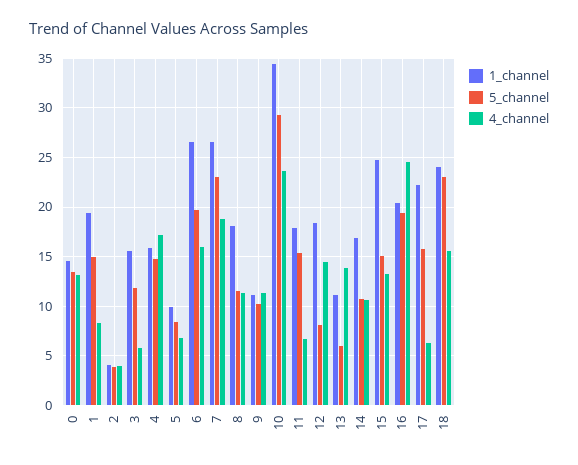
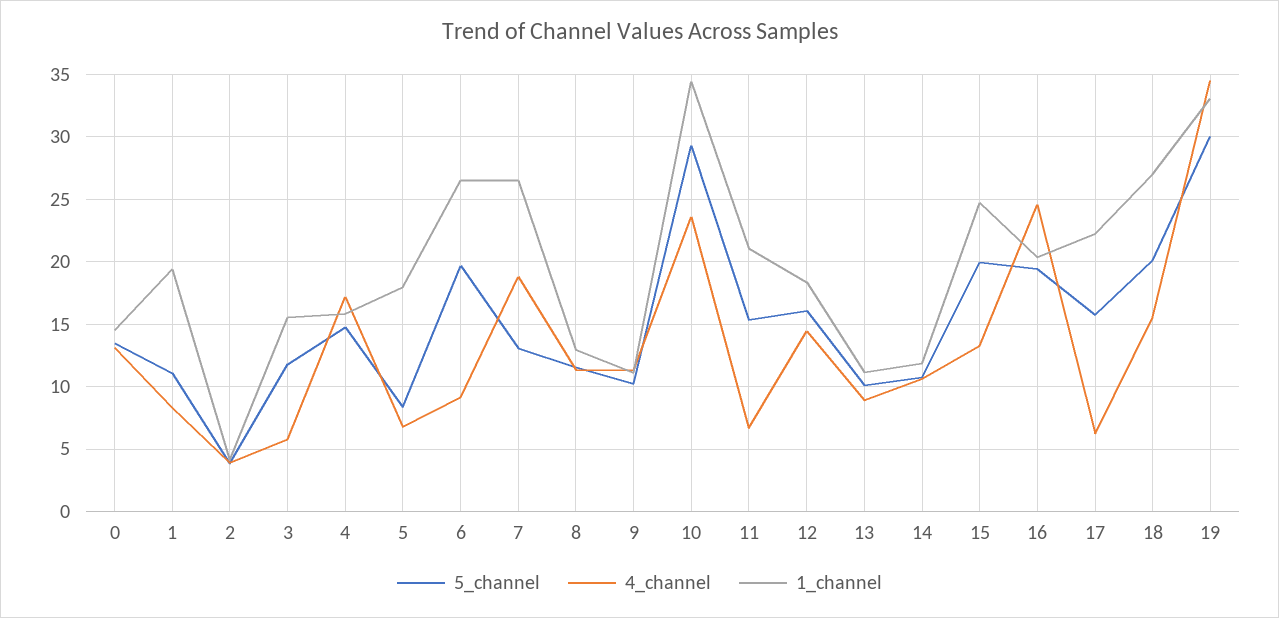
5_channel, 1: 15 -> 11
1_channel, 5: 10 -> 18
4_channel, 6: 16 -> 9
5_channel, 7: 23 -> 13
1_channel, 8: 18 -> 13
1_channel, 11: 18 -> 21
5_channel, 12: 8 -> 16
5_channel, 13: 6 -> 10
4_channel, 13: 14 -> 9
1_channel, 14: 17 -> 12
5_channel, 15: 15 -> 20
1_channel, 18: 24 -> 27
5_channel, 18: 23 -> 20
5_channel, 19: none -> 30
4_channel, 19: none -> 34.5
1_channel, 19: none -> 33

